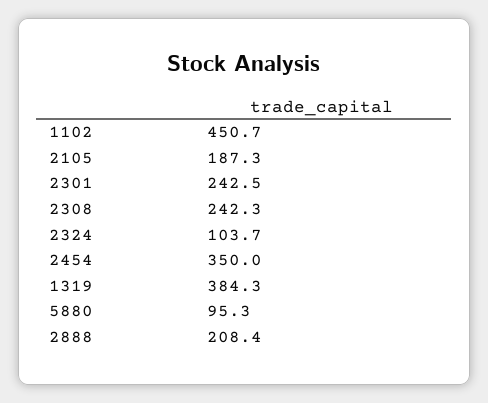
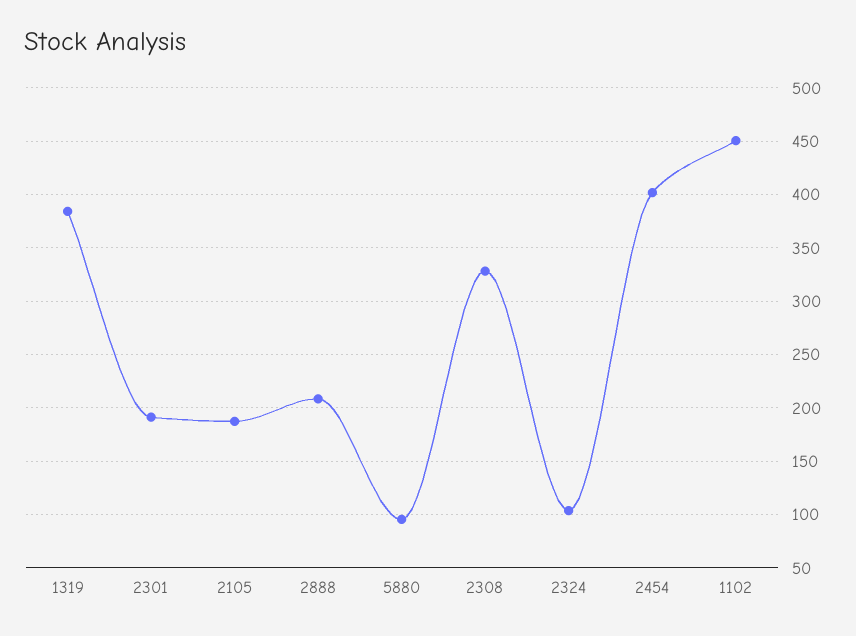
2301: 242.5 -> 190
2308: 242.3 -> 330
2454: 350 -> 400

